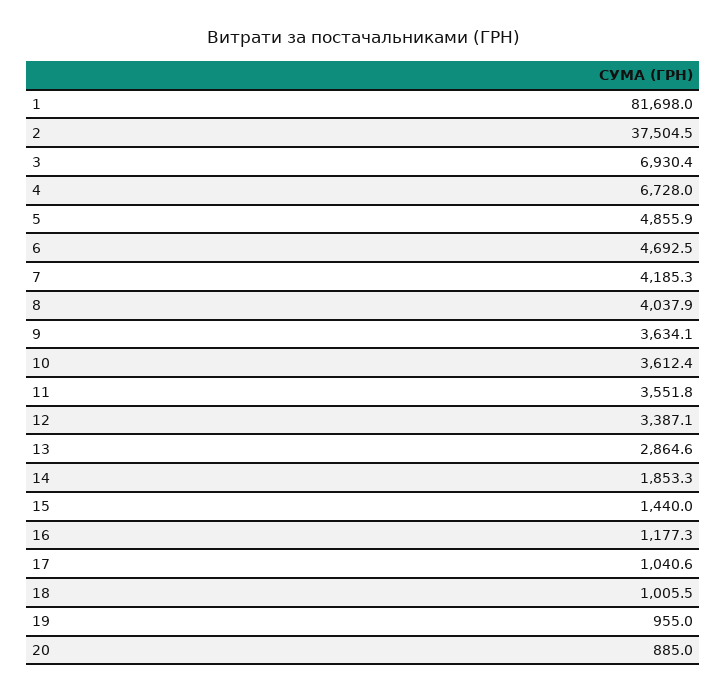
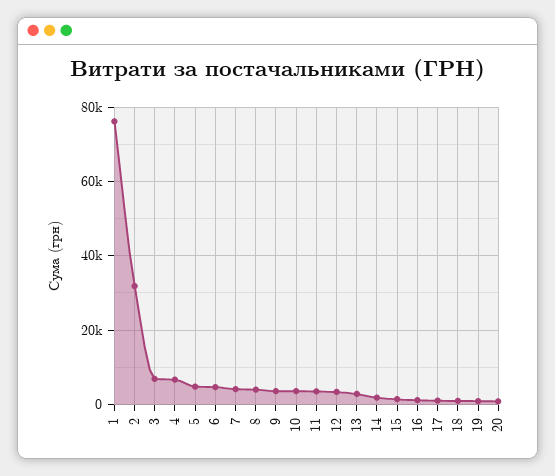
1: 81698 -> 76000
2: 37504.5 -> 32000

